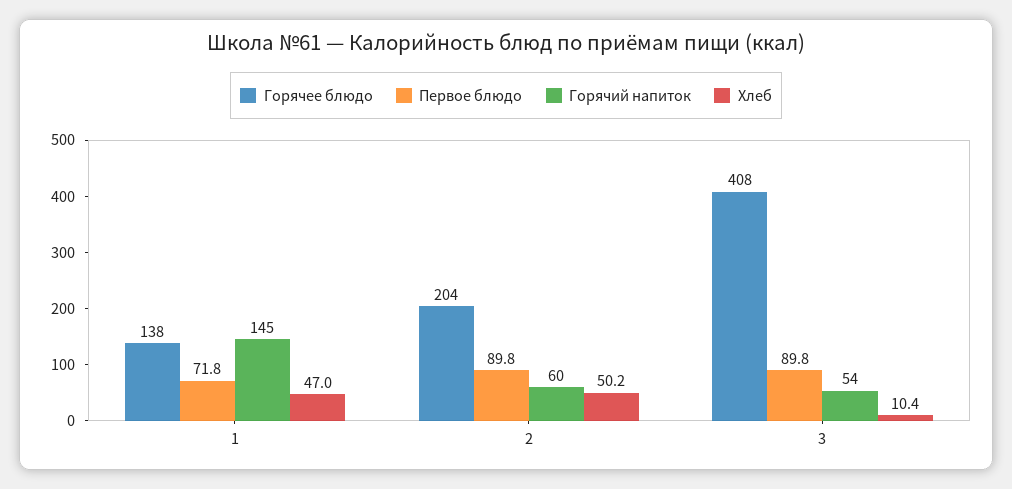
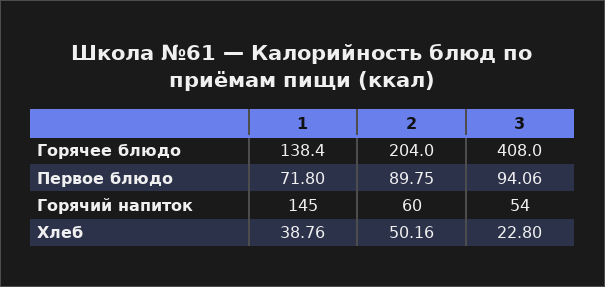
Хлеб, 1: 47 -> 38.76
Первое блюдо, 3: 89.8 -> 94.06
Хлеб, 3: 10.4 -> 22.8

